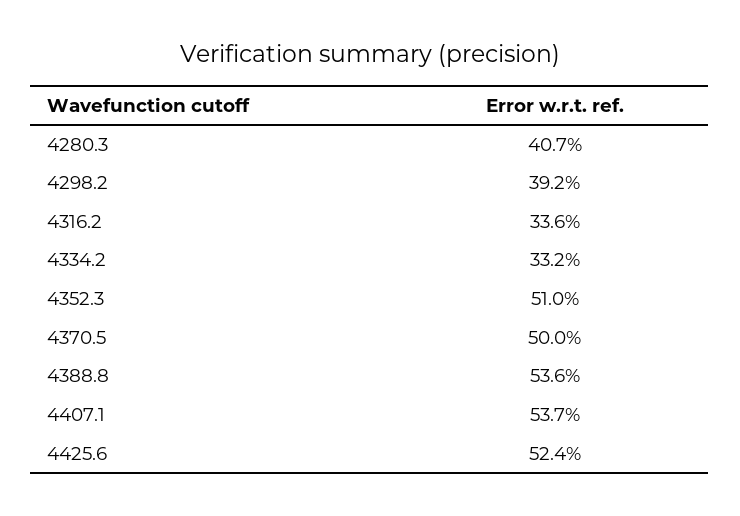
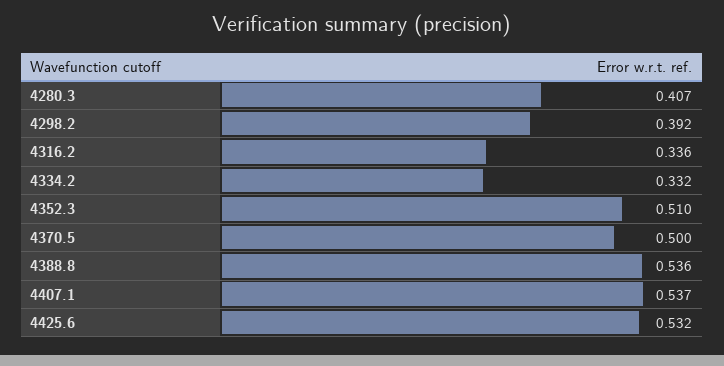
4425.6: 0.524 -> 0.532

